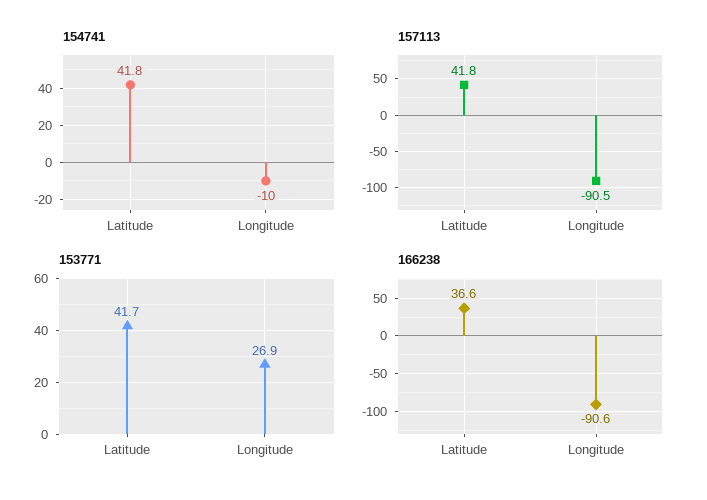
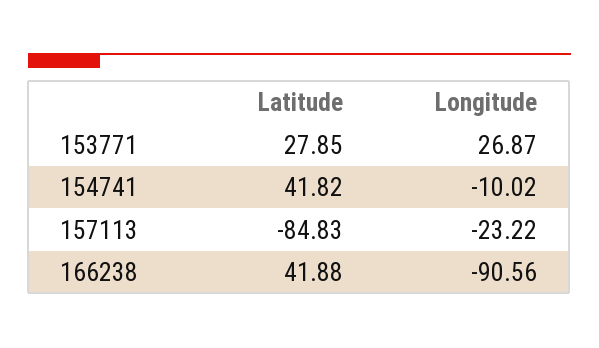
157113, Latitude: 41.8 -> -84.83
157113, Longitude: -90.5 -> -23.22
153771, Latitude: 41.7 -> 27.85
166238, Latitude: 36.6 -> 41.88

